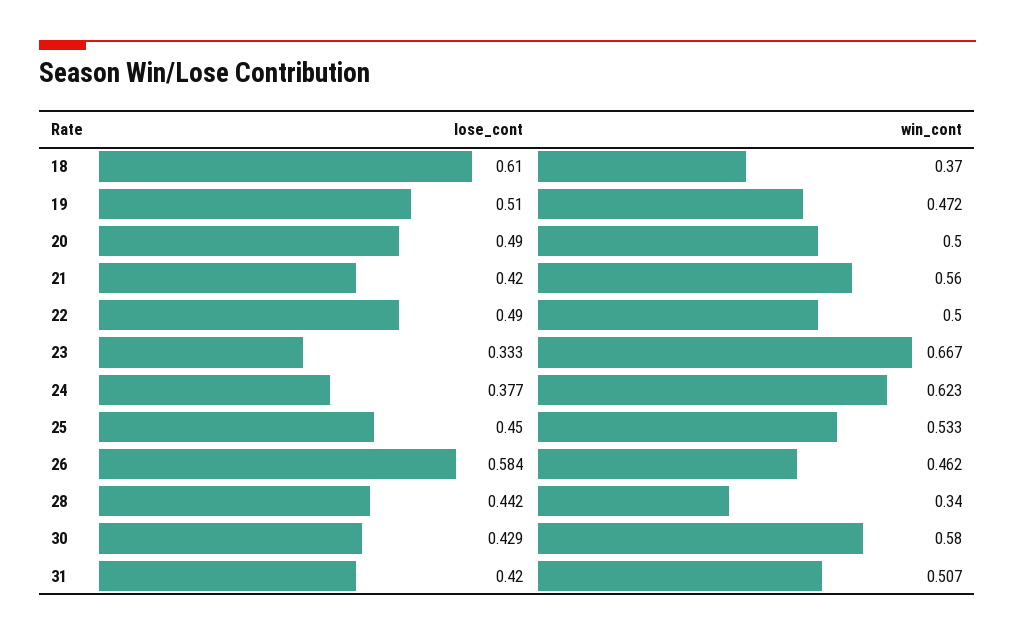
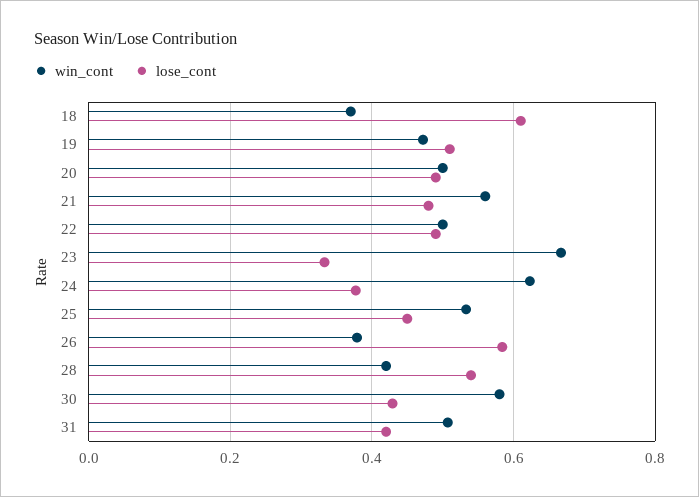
lose_cont, 21: 0.42 -> 0.48
win_cont, 26: 0.462 -> 0.38
lose_cont, 28: 0.442 -> 0.54
win_cont, 28: 0.34 -> 0.42

